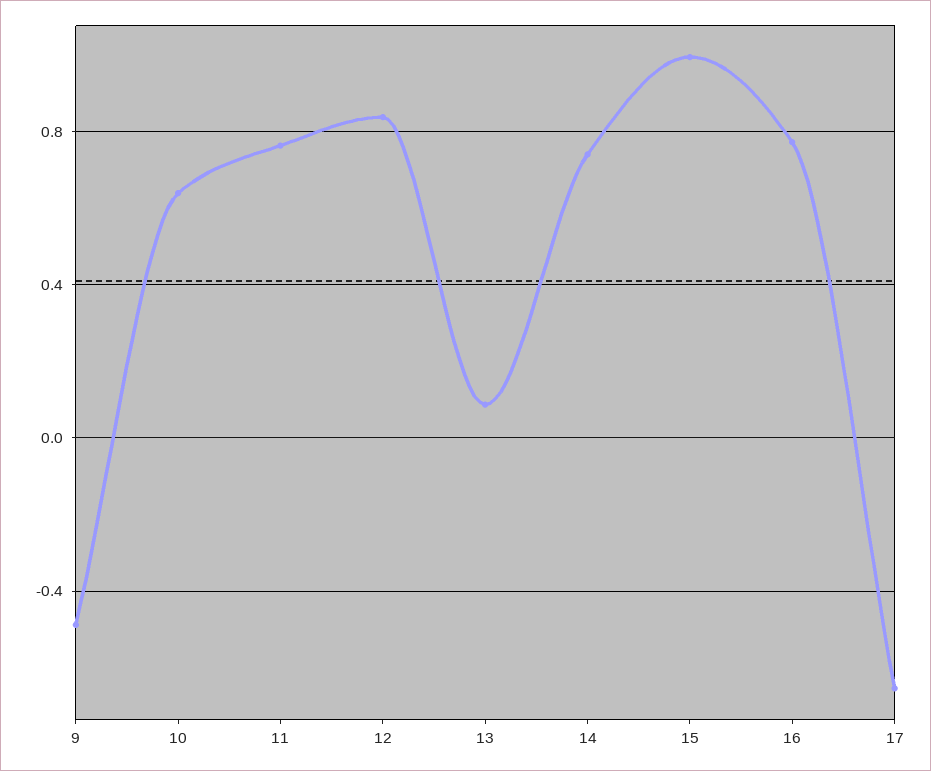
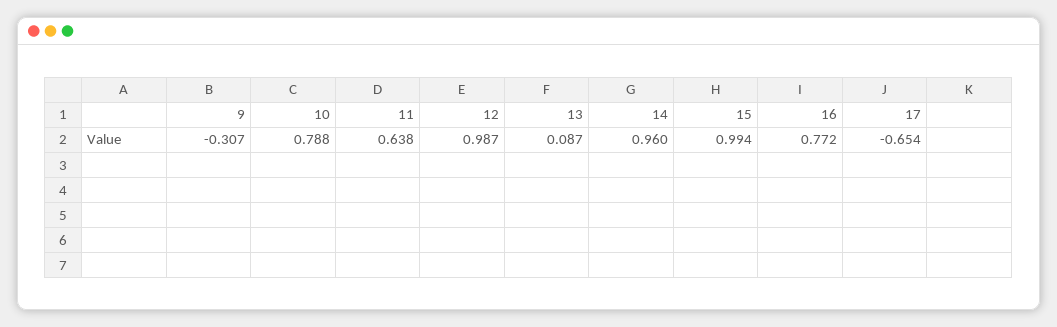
9: -0.5 -> -0.307
10: 0.65 -> 0.788
11: 0.75 -> 0.638
12: 0.85 -> 0.987
14: 0.75 -> 0.96

